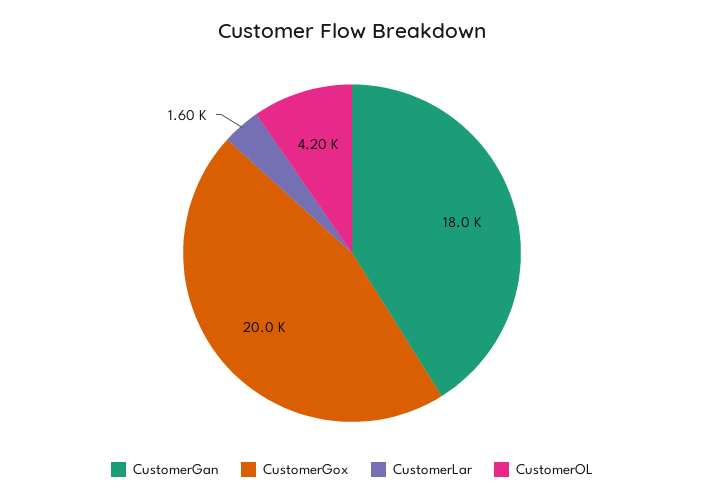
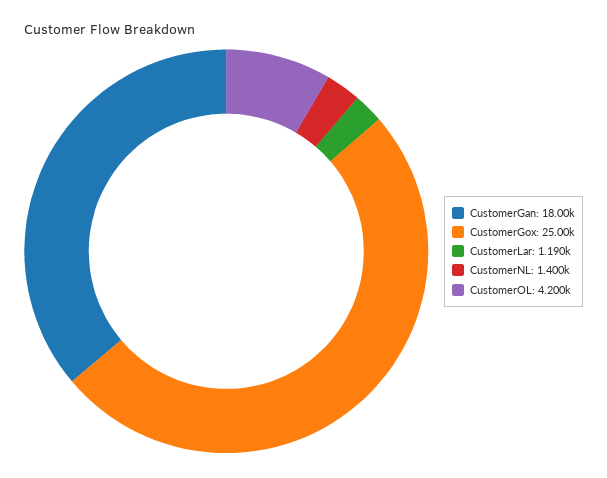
CustomerGox: 20000 -> 25000
CustomerLar: 1600 -> 1190
CustomerNL: none -> 1400

